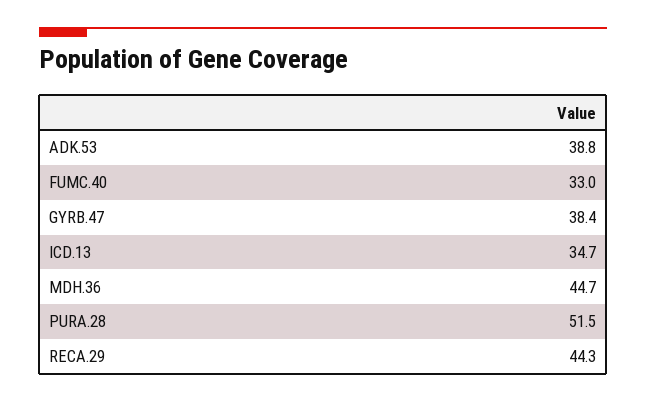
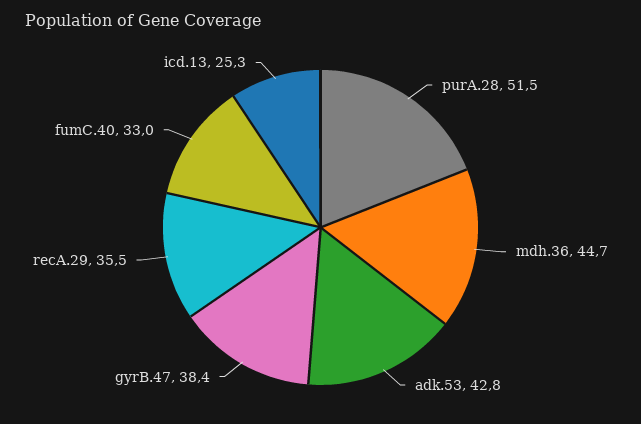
ADK.53: 38.8 -> 42.8
ICD.13: 34.7 -> 25.3
RECA.29: 44.3 -> 35.5

